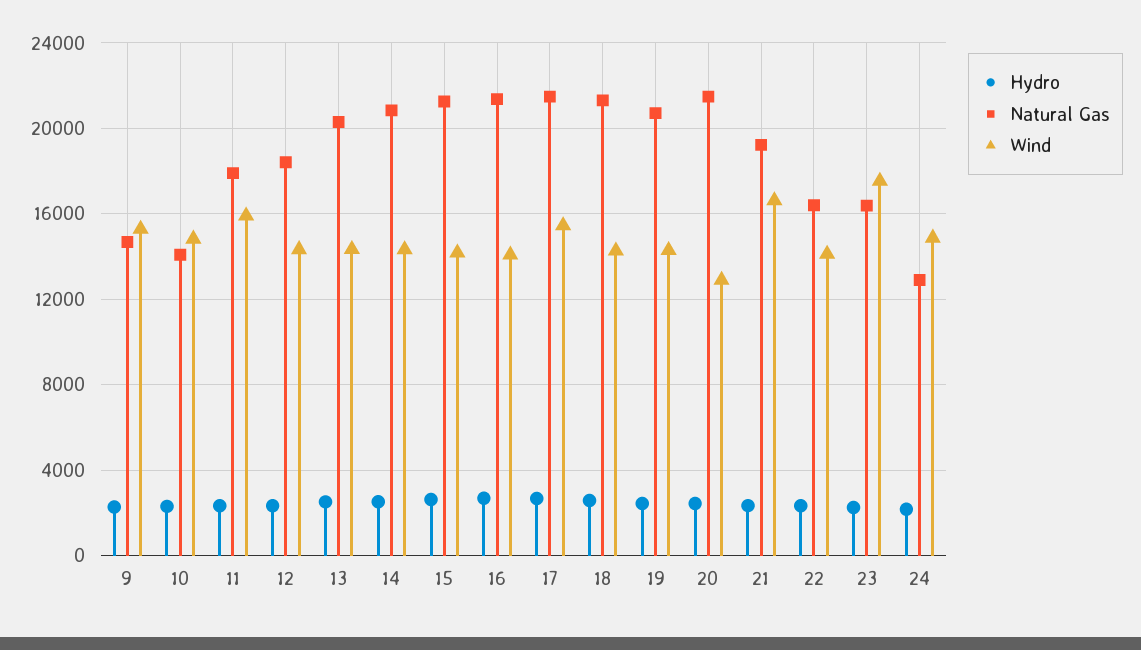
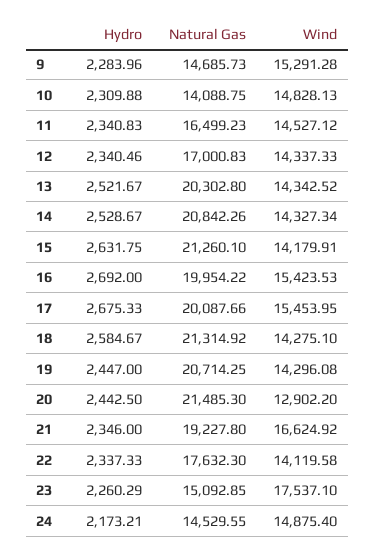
Natural Gas, 11: 18000 -> 16499.23
Wind, 11: 16000 -> 14527.12
Natural Gas, 12: 18500 -> 17000.83
Natural Gas, 16: 21500 -> 19954.22
Wind, 16: 14000 -> 15423.53
Natural Gas, 17: 21500 -> 20087.66
Natural Gas, 22: 16500 -> 17632.3
Natural Gas, 23: 16500 -> 15092.85
Natural Gas, 24: 13000 -> 14529.55

